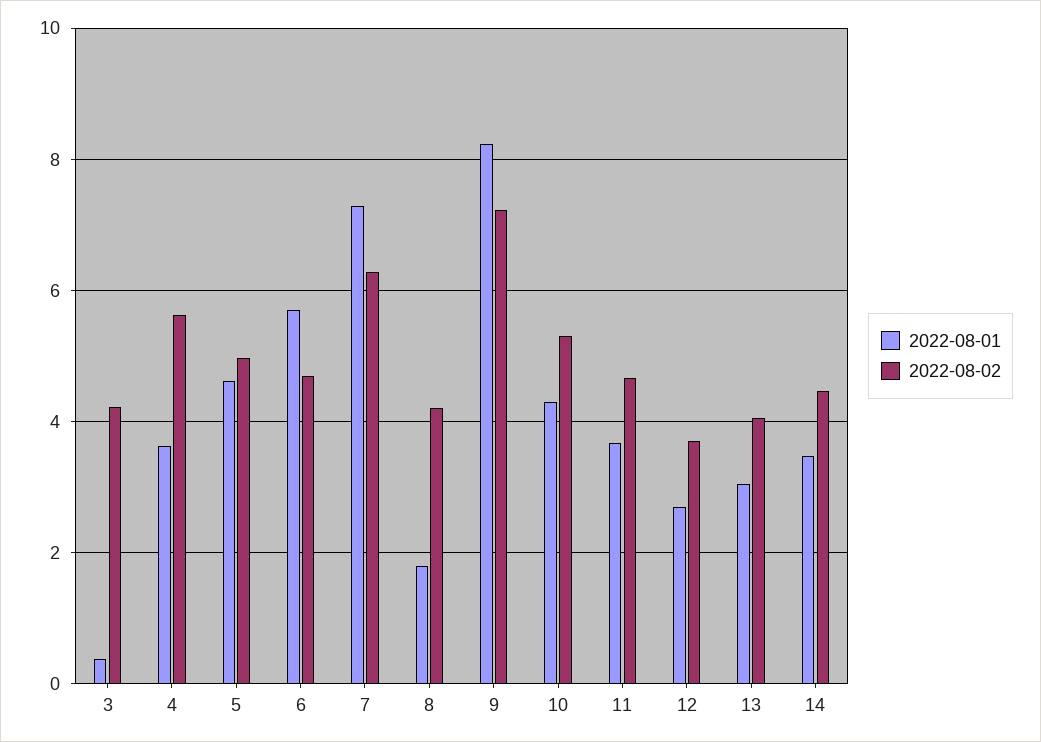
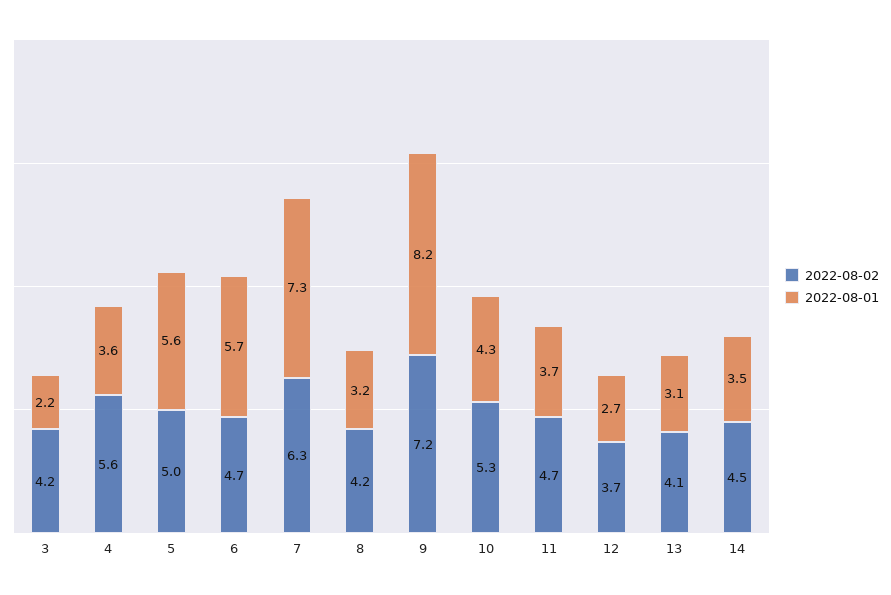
2022-08-01, 3: 0.4 -> 2.2
2022-08-01, 5: 4.6 -> 5.6
2022-08-01, 8: 1.8 -> 3.2

